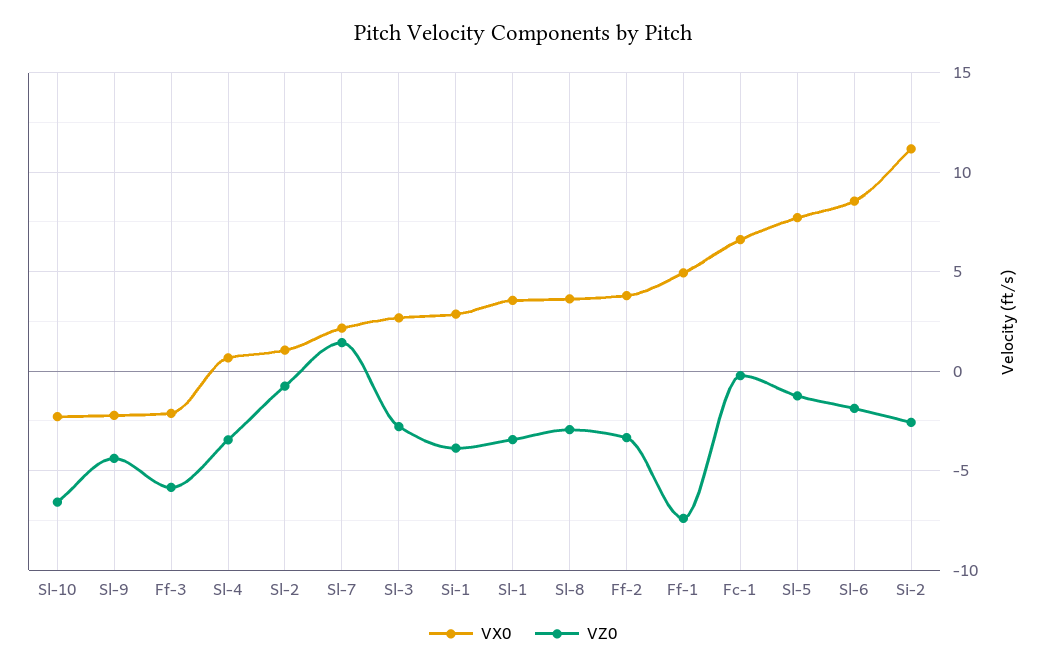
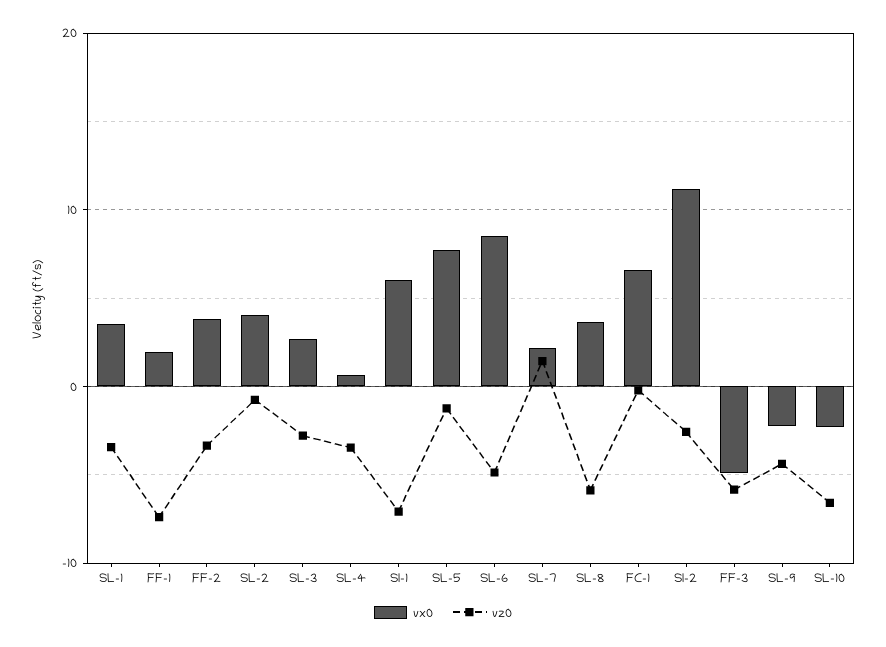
VX0, Ff-3: -2 -> -5
VX0, Sl-2: 1 -> 4
VX0, Si-1: 3 -> 6
VZ0, Si-1: -4 -> -7
VZ0, Sl-8: -3 -> -6
VX0, Ff-1: 5 -> 2
VZ0, Sl-6: -2 -> -5

